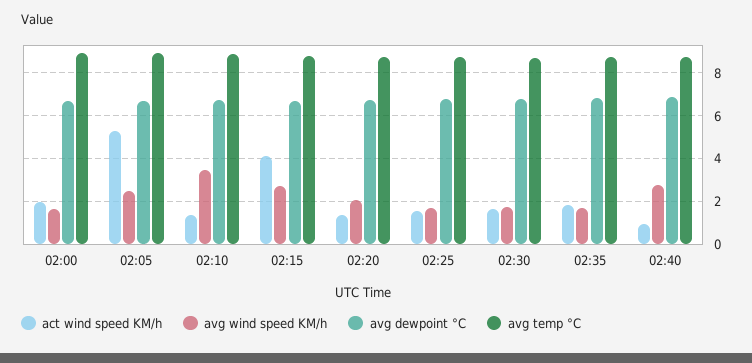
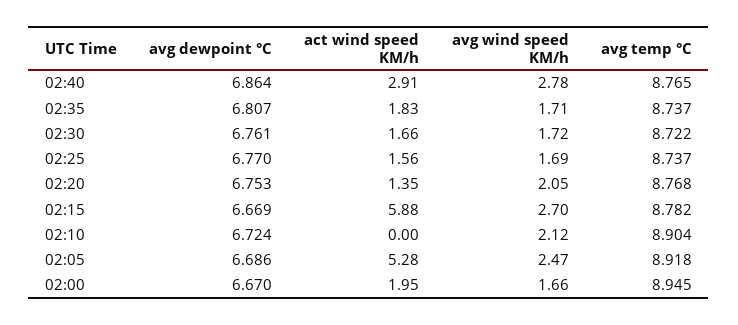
act wind speed KM/h, 02:10: 1.5 -> 0
avg wind speed KM/h, 02:10: 3.5 -> 2.12
act wind speed KM/h, 02:15: 4 -> 5.88
act wind speed KM/h, 02:40: 1 -> 2.91

